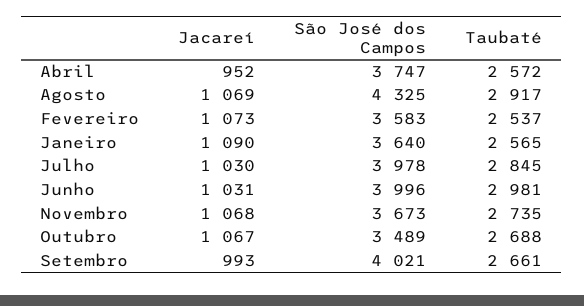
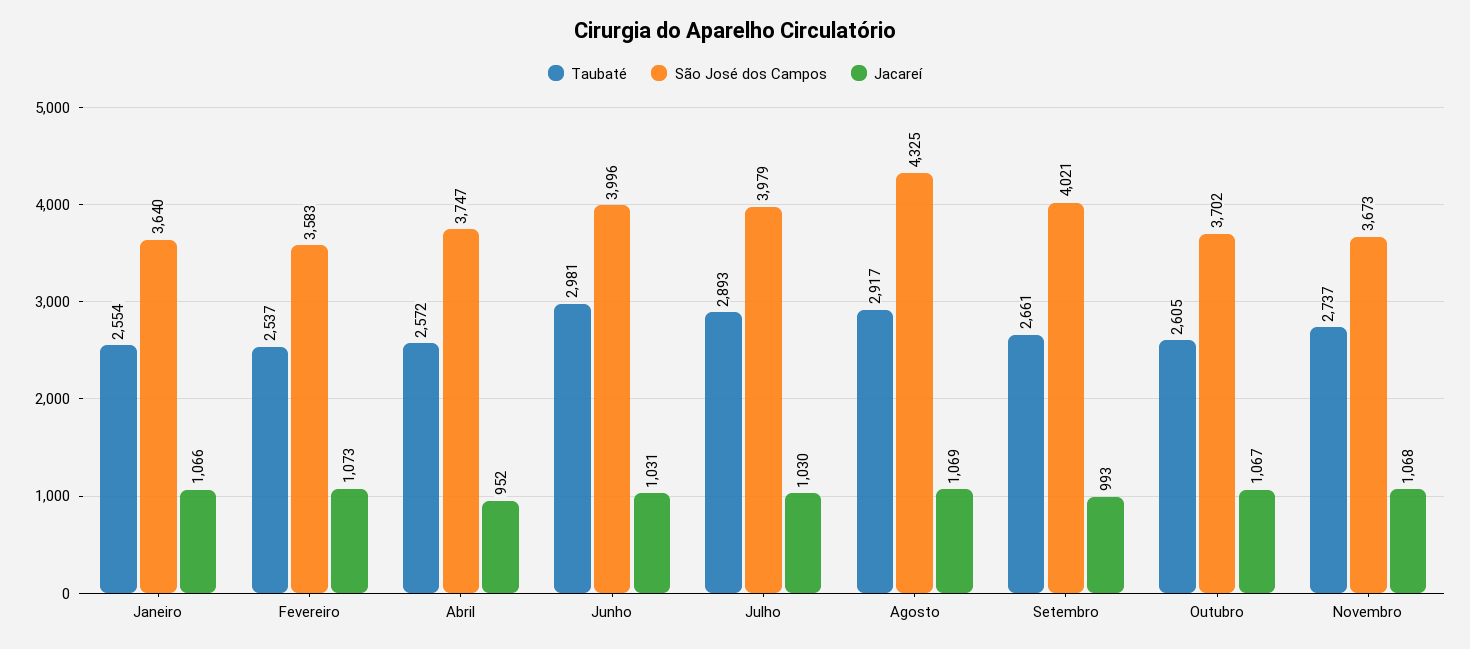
Jacareí, Janeiro: 1090 -> 1066
Taubaté, Janeiro: 2565 -> 2554
São José dos Campos, Julho: 3978 -> 3979
Taubaté, Julho: 2845 -> 2893
Taubaté, Novembro: 2735 -> 2737
São José dos Campos, Outubro: 3489 -> 3702
Taubaté, Outubro: 2688 -> 2605

